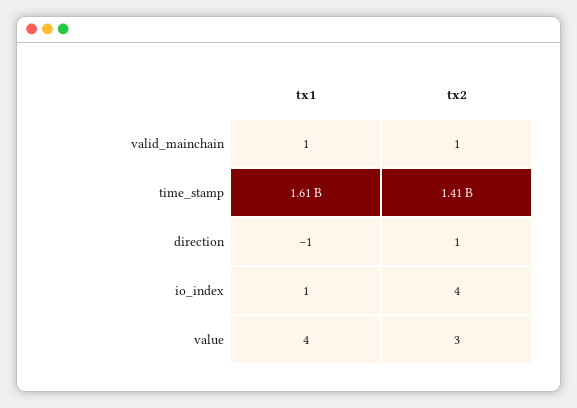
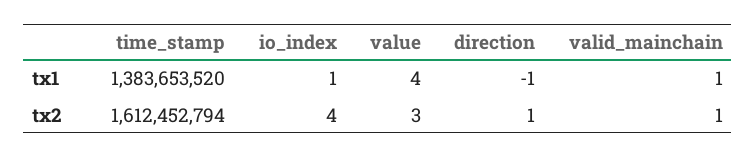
tx1, time_stamp: 1610000000 -> 1383653520
tx2, time_stamp: 1410000000 -> 1612452794

